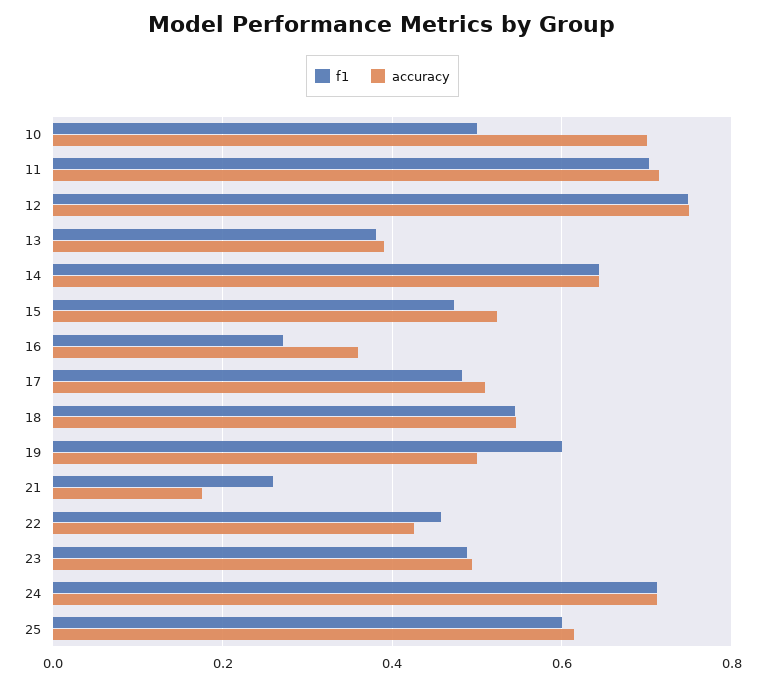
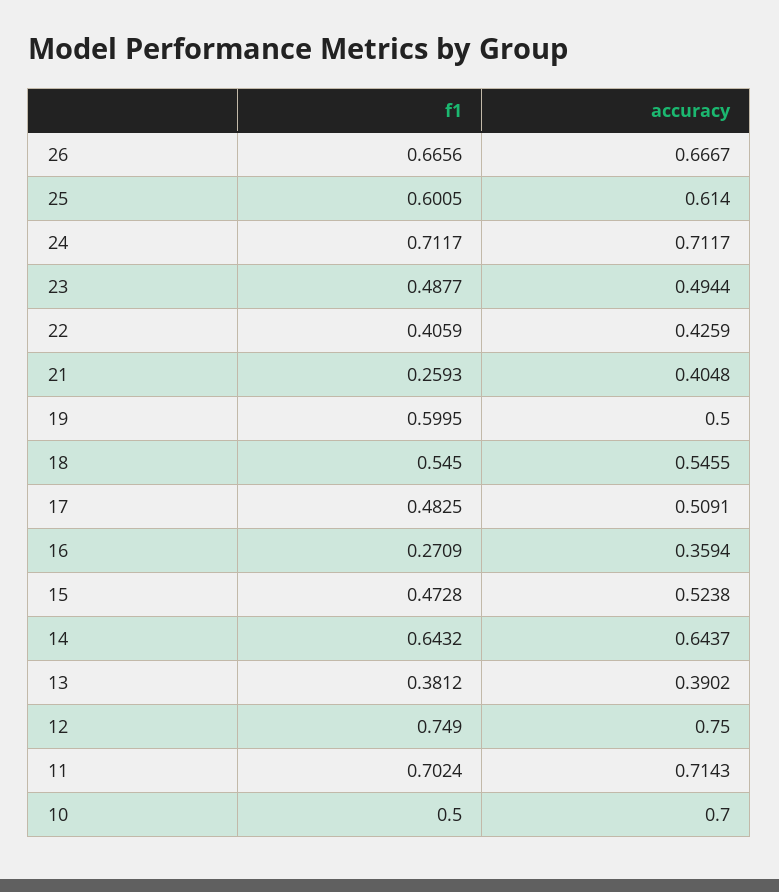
accuracy, 21: 0.18 -> 0.4048
f1, 22: 0.46 -> 0.4059
f1, 26: none -> 0.6656
accuracy, 26: none -> 0.6667

